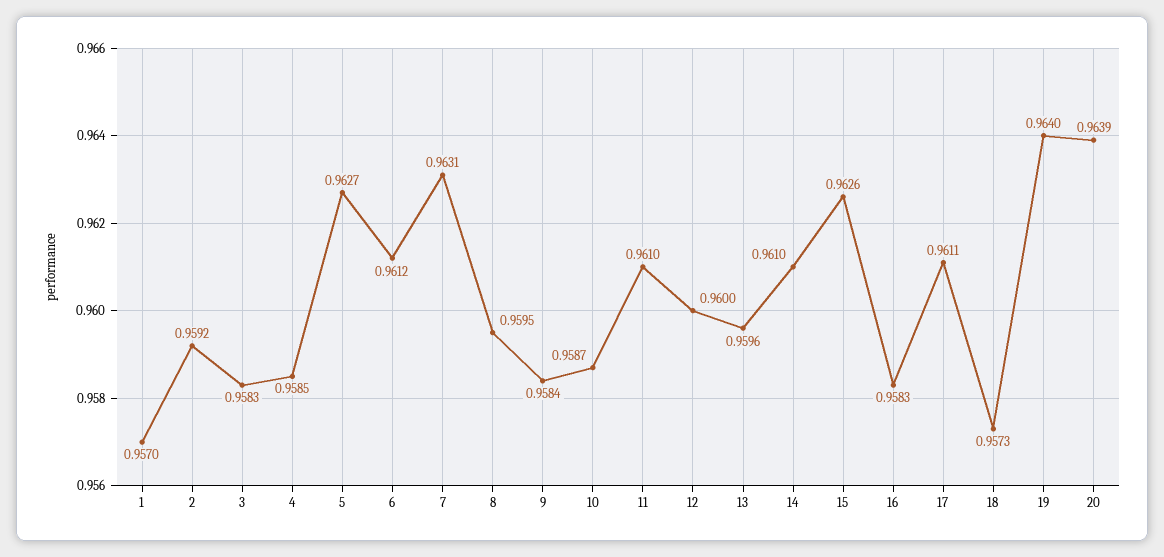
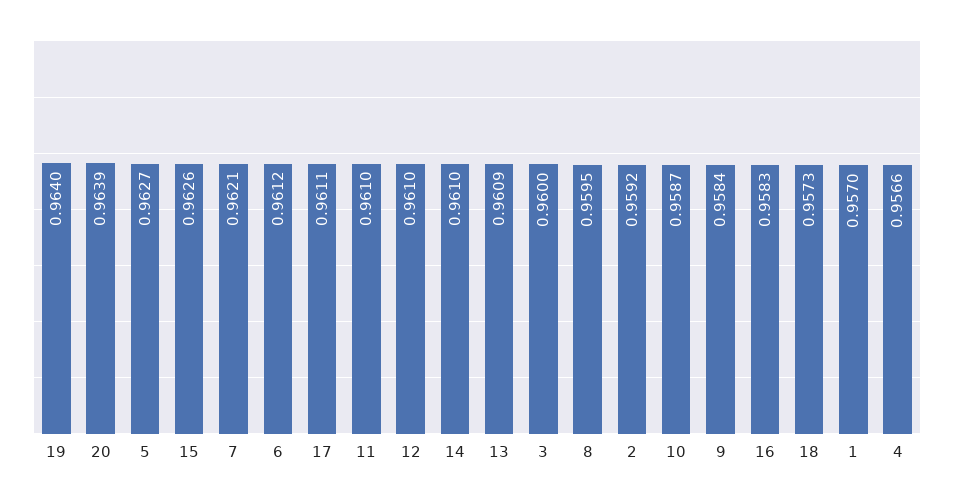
3: 0.9583 -> 0.96
4: 0.9585 -> 0.9566
7: 0.9631 -> 0.9621
12: 0.96 -> 0.961
13: 0.9596 -> 0.9609

